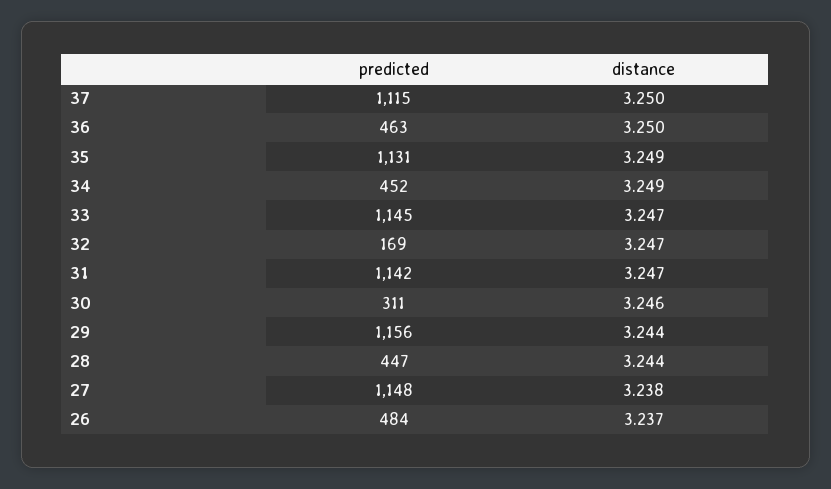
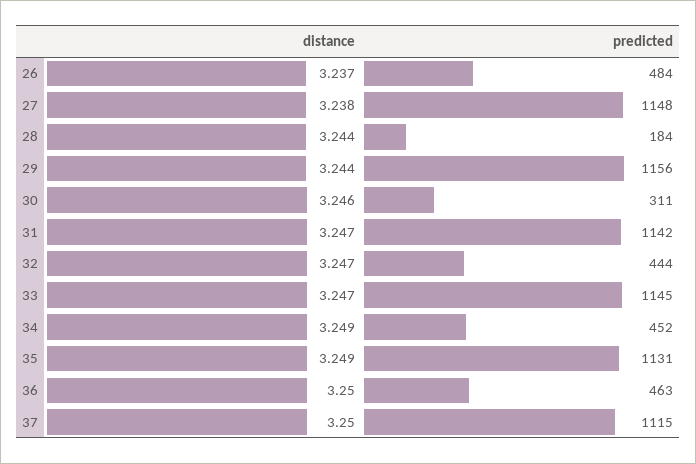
predicted, 32: 169 -> 444
predicted, 28: 447 -> 184

